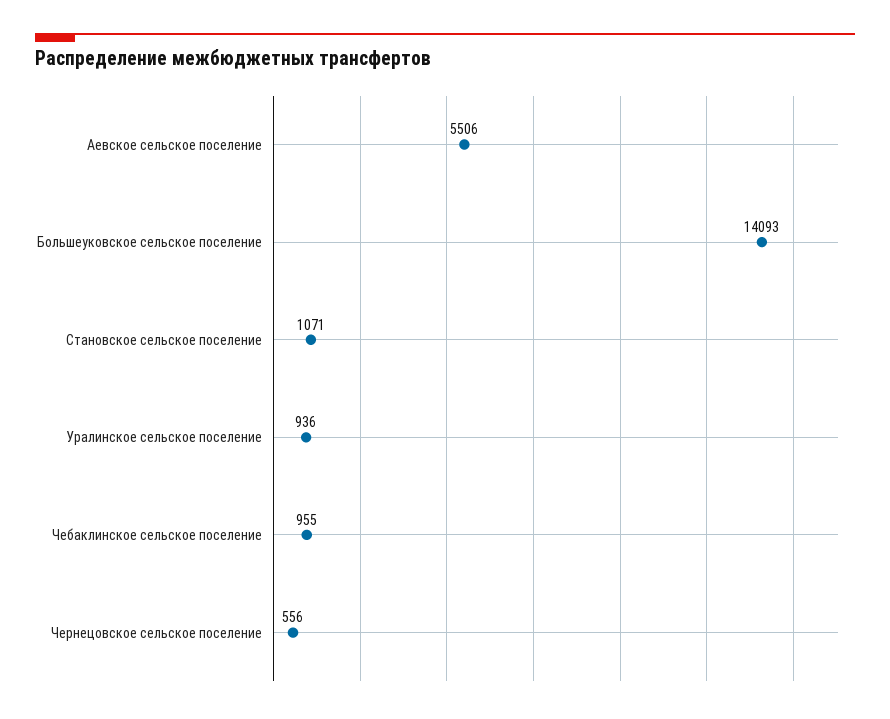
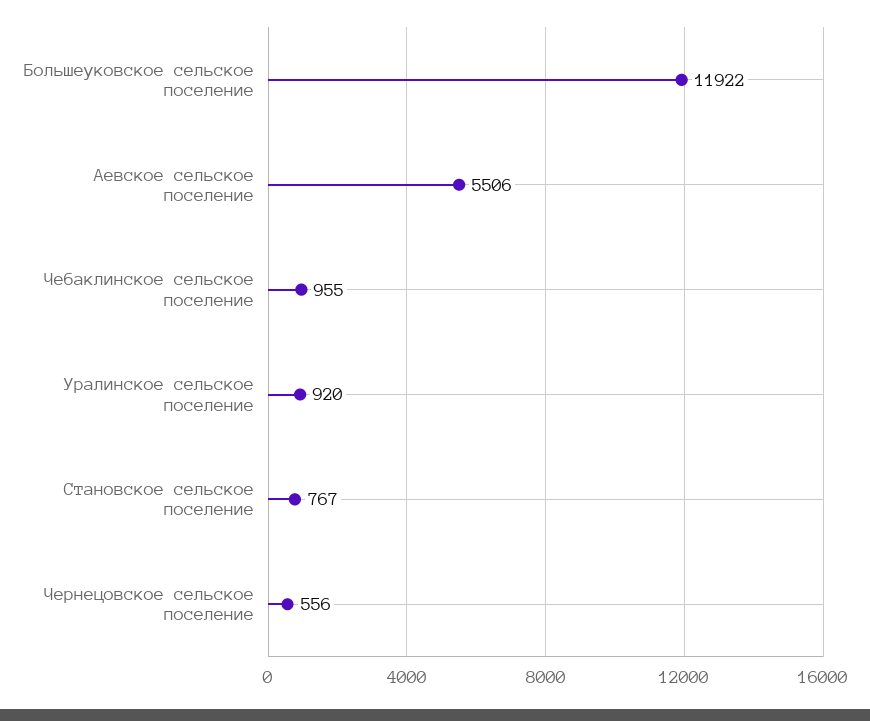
Большеуковское сельское поселение: 14093 -> 11922
Становское сельское поселение: 1071 -> 767
Уралинское сельское поселение: 936 -> 920

